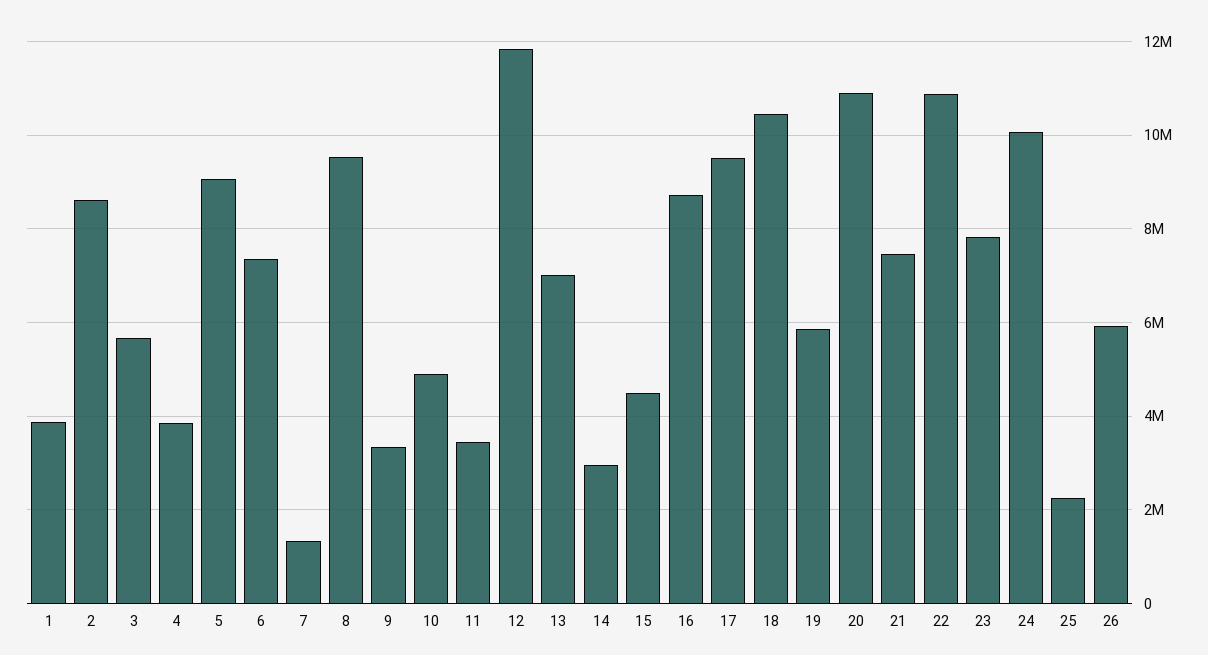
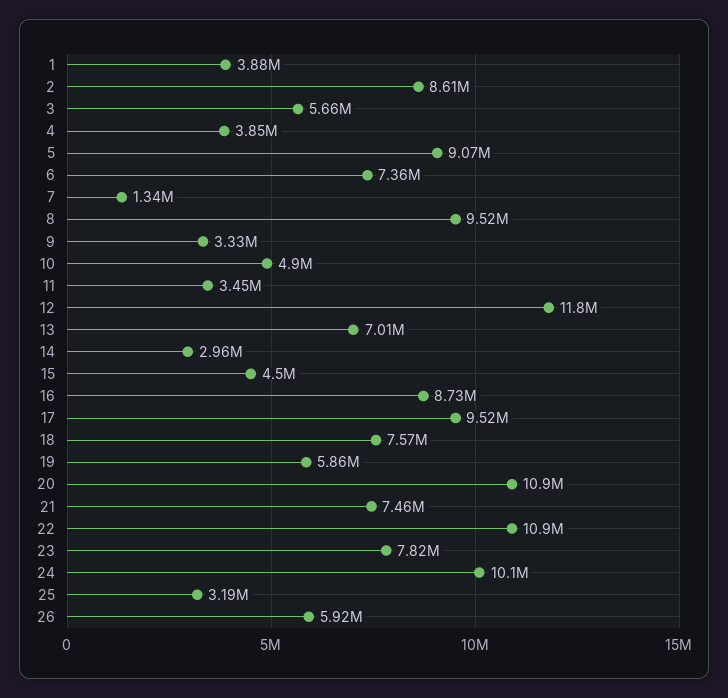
18: 10400000 -> 7570000
25: 2200000 -> 3190000

